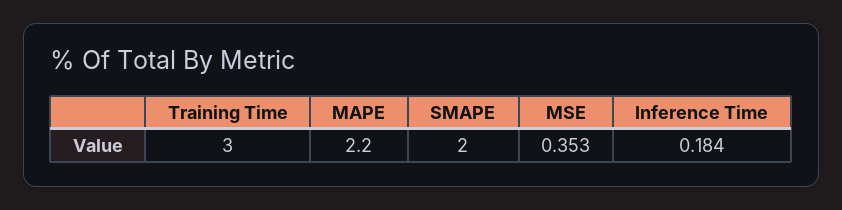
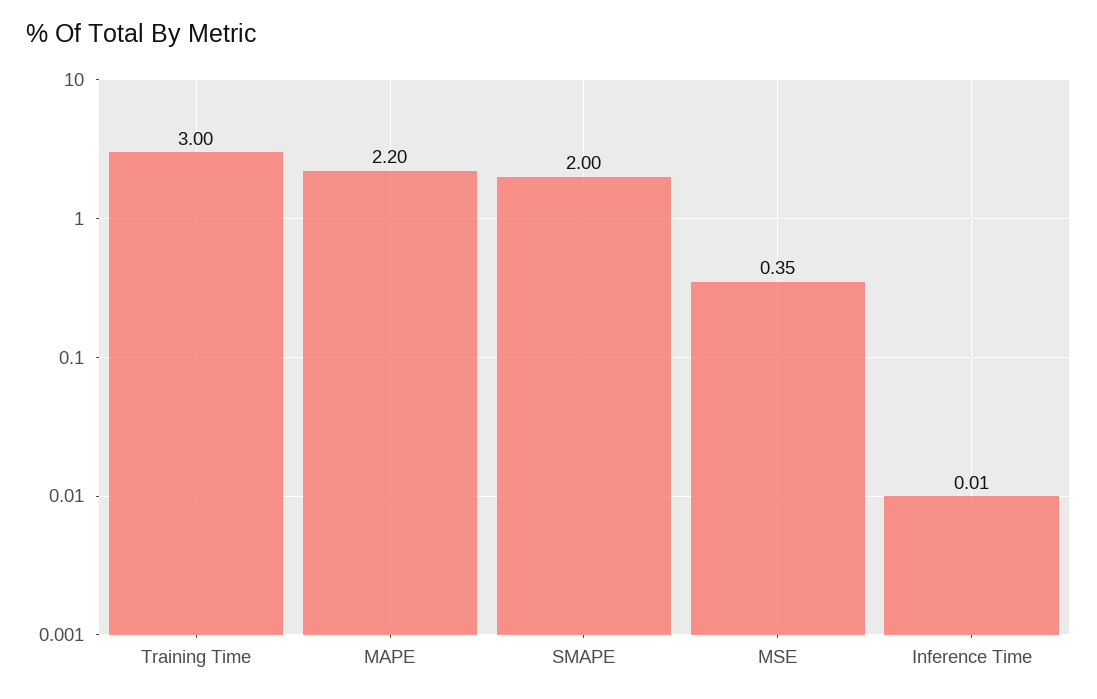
Inference Time: 0.184 -> 0.01

